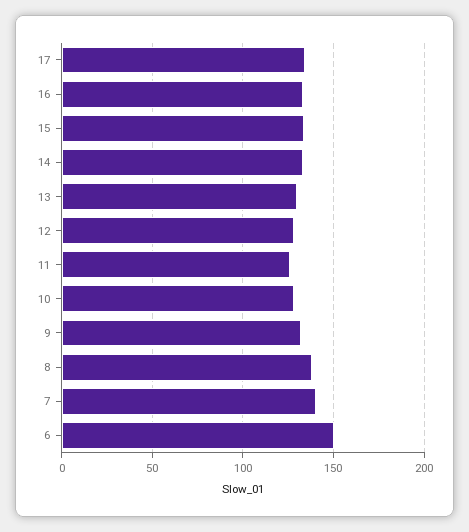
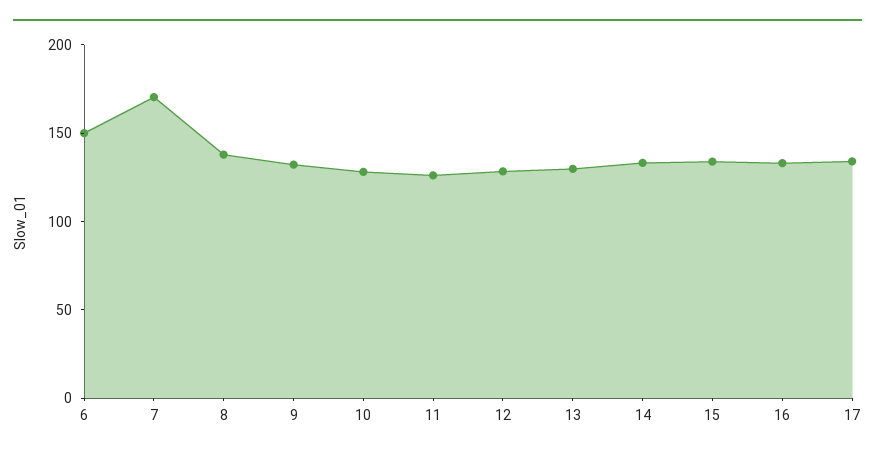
7: 140 -> 170

